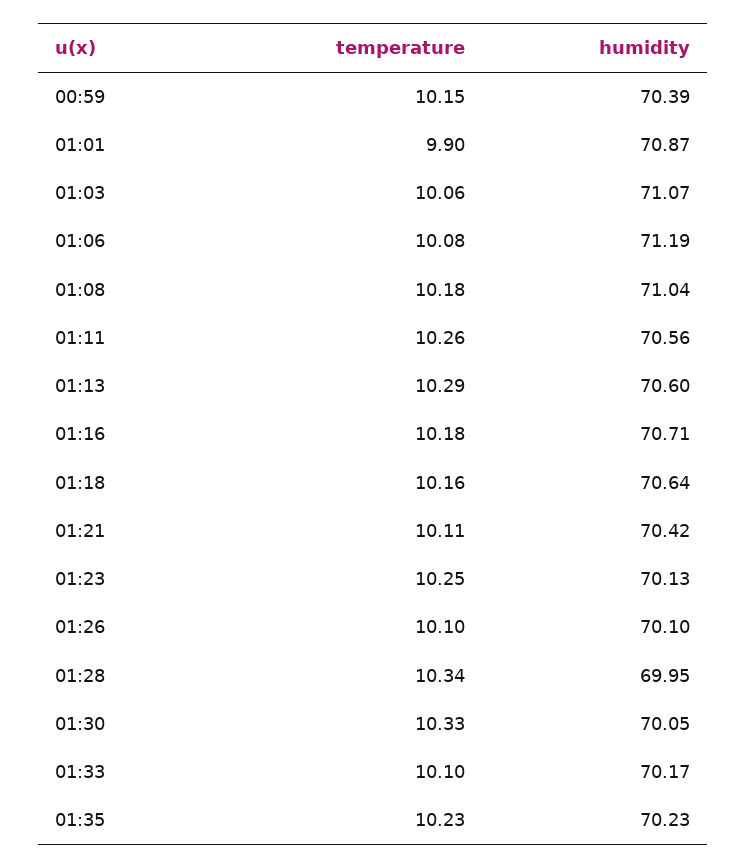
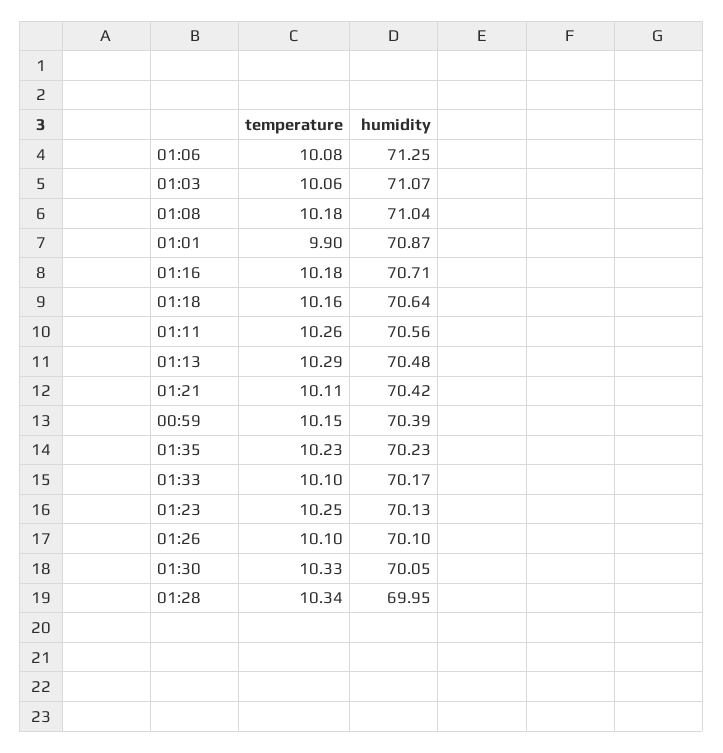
humidity, 01:06: 71.19 -> 71.25
humidity, 01:13: 70.6 -> 70.48

